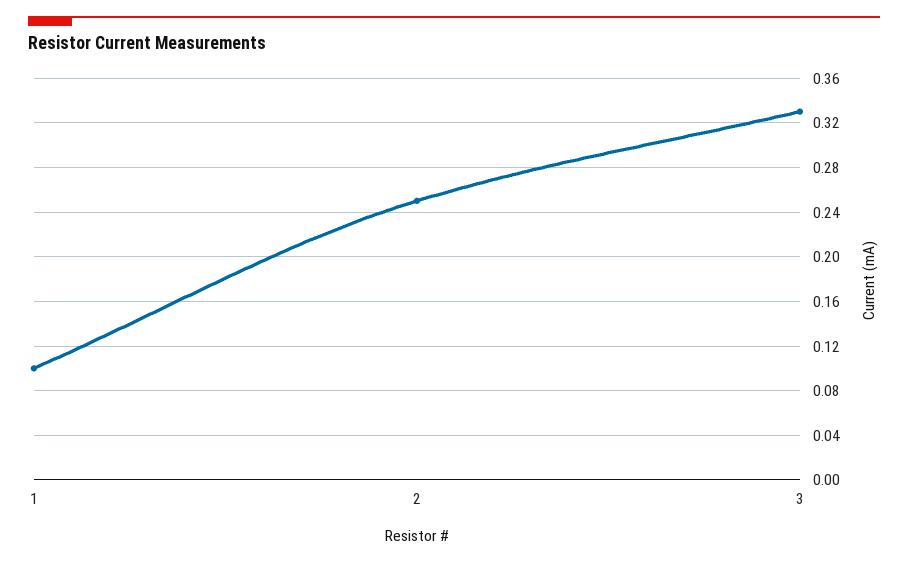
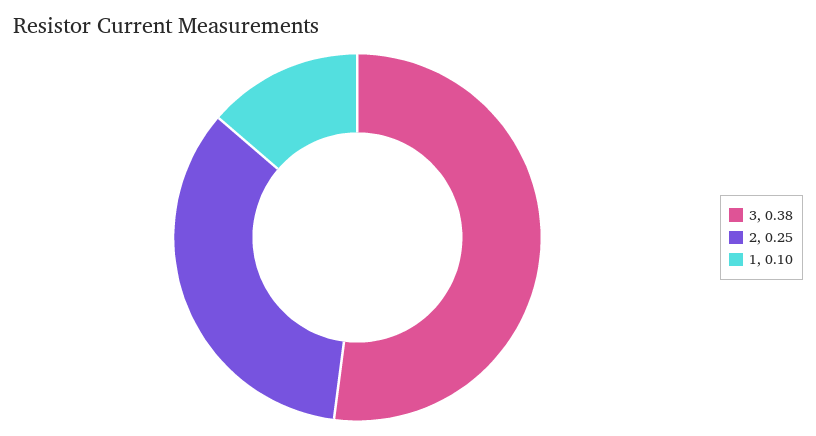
3: 0.33 -> 0.38

